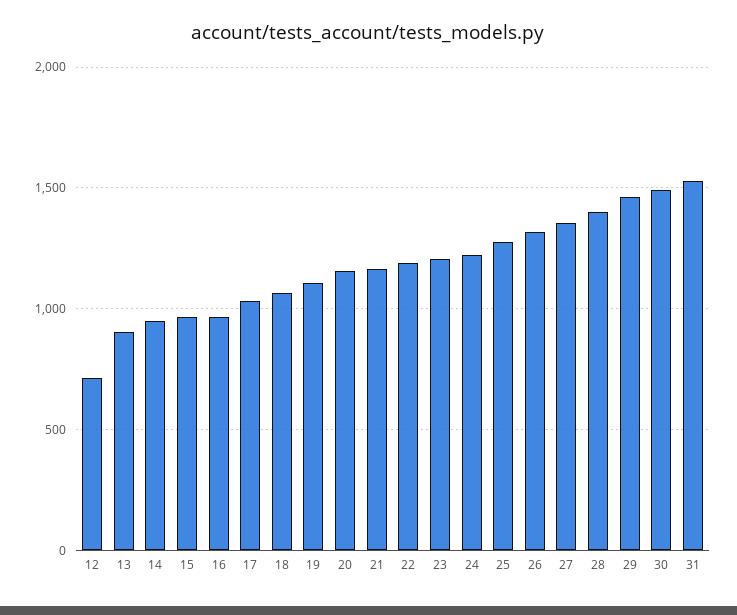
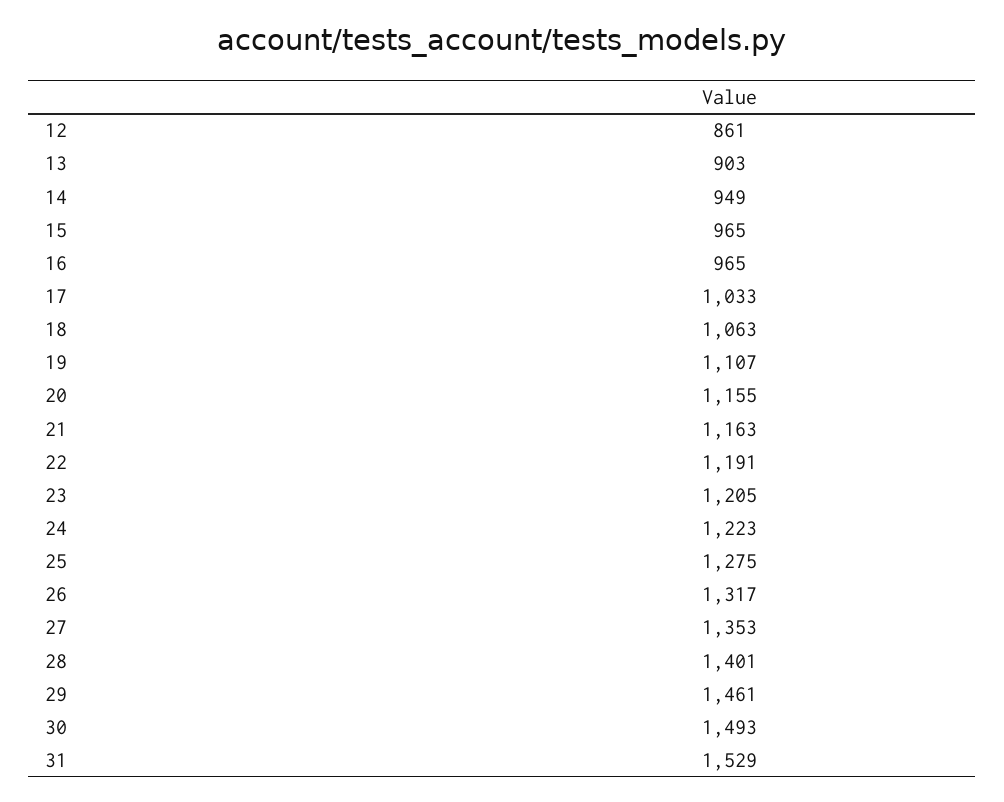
12: 700 -> 861

